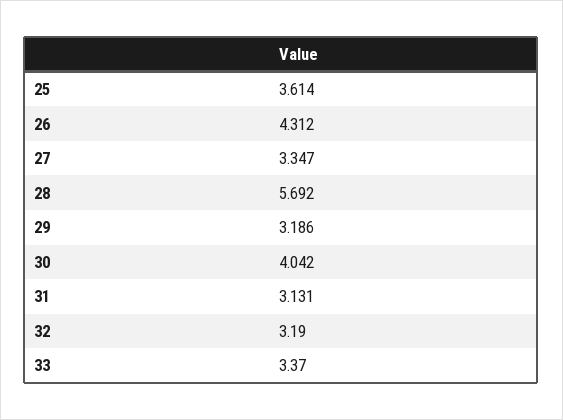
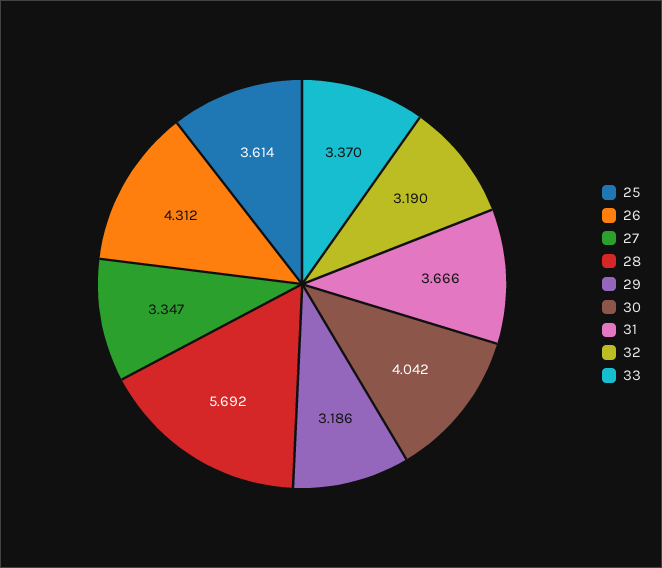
31: 3.131 -> 3.666

